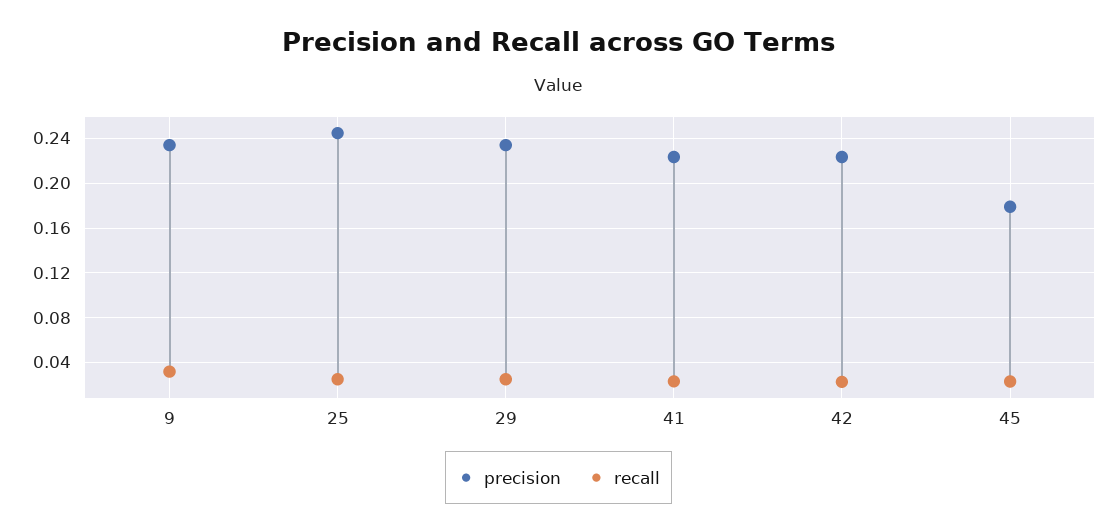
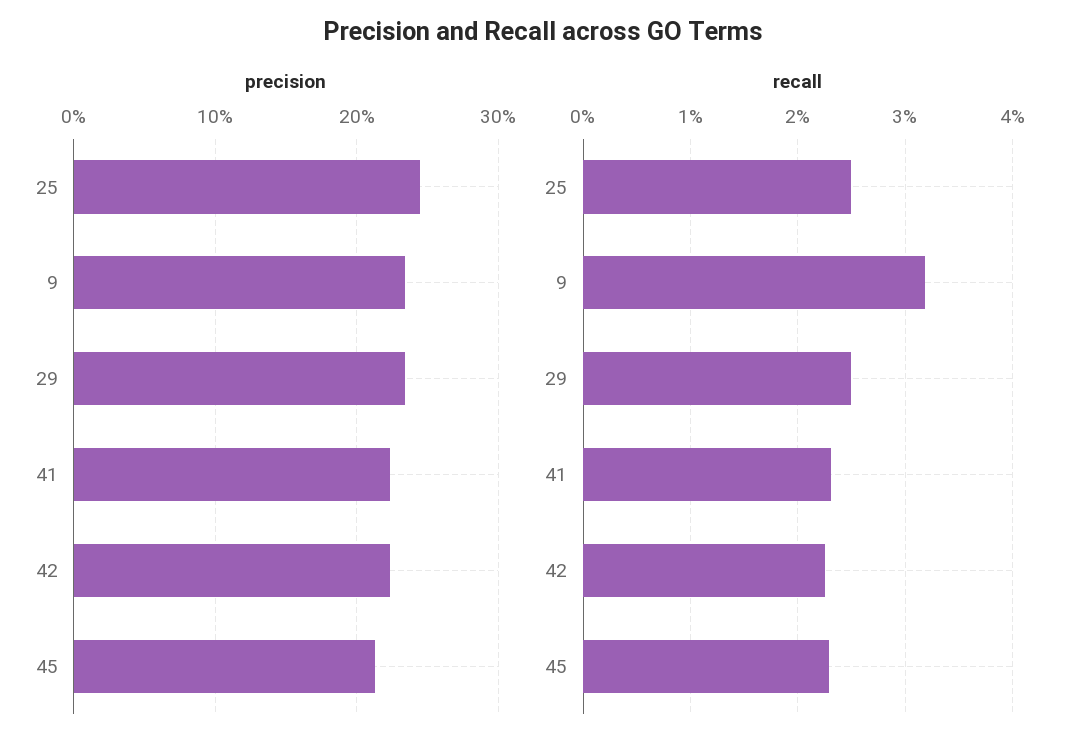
precision, 45: 0.18 -> 0.21

